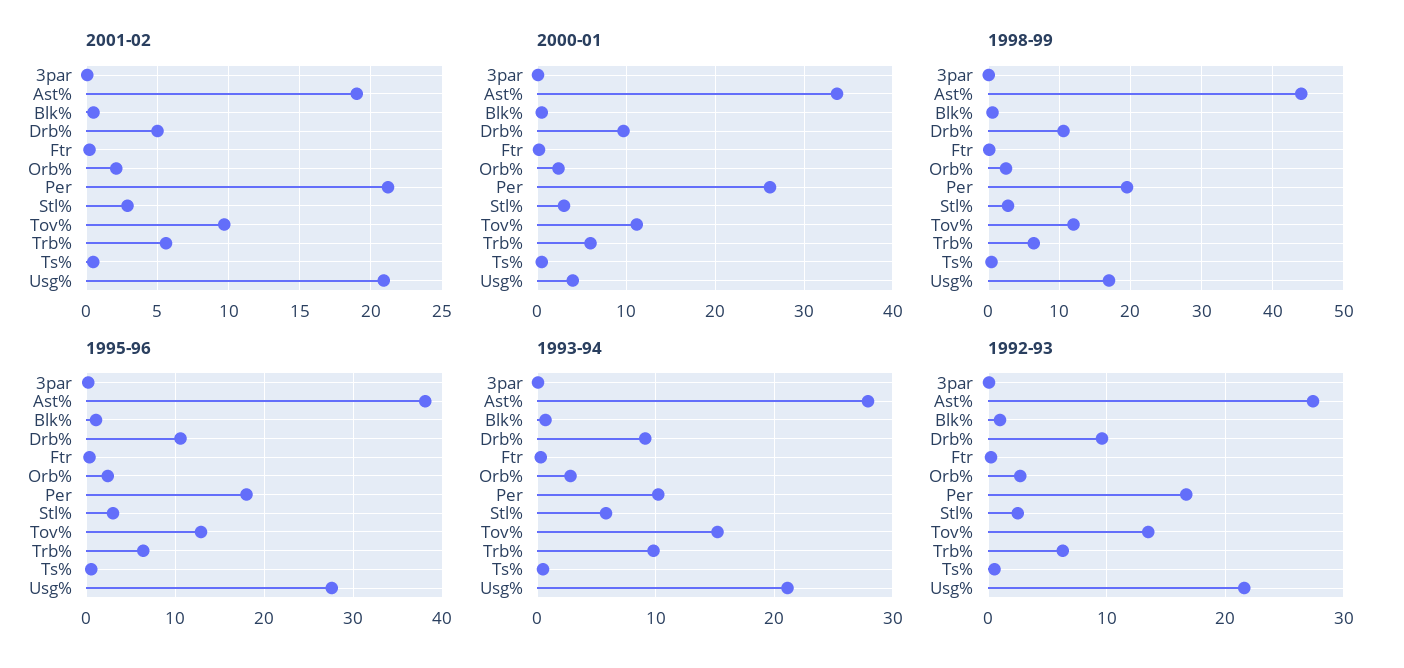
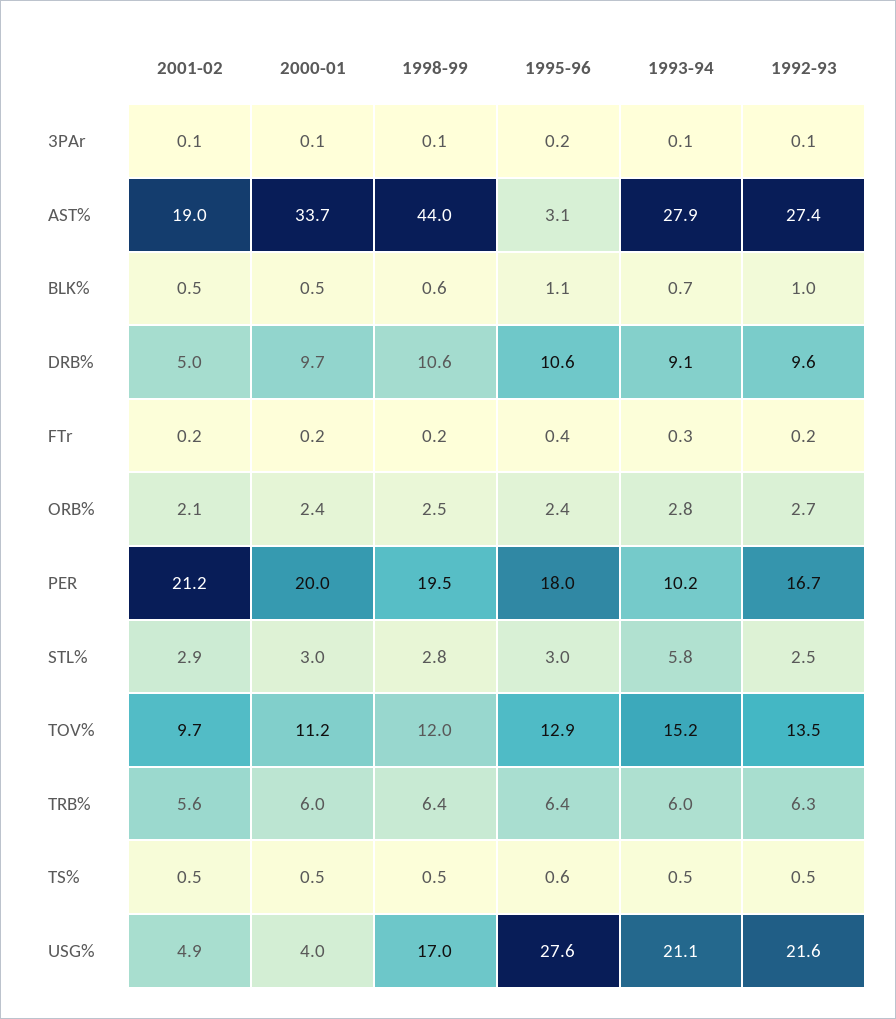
2001-02, Usg%: 21 -> 4.9
2000-01, Per: 26 -> 20
1995-96, Ast%: 38 -> 3.1
1993-94, Trb%: 10 -> 6

